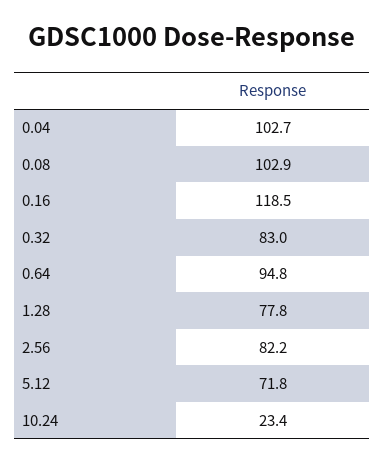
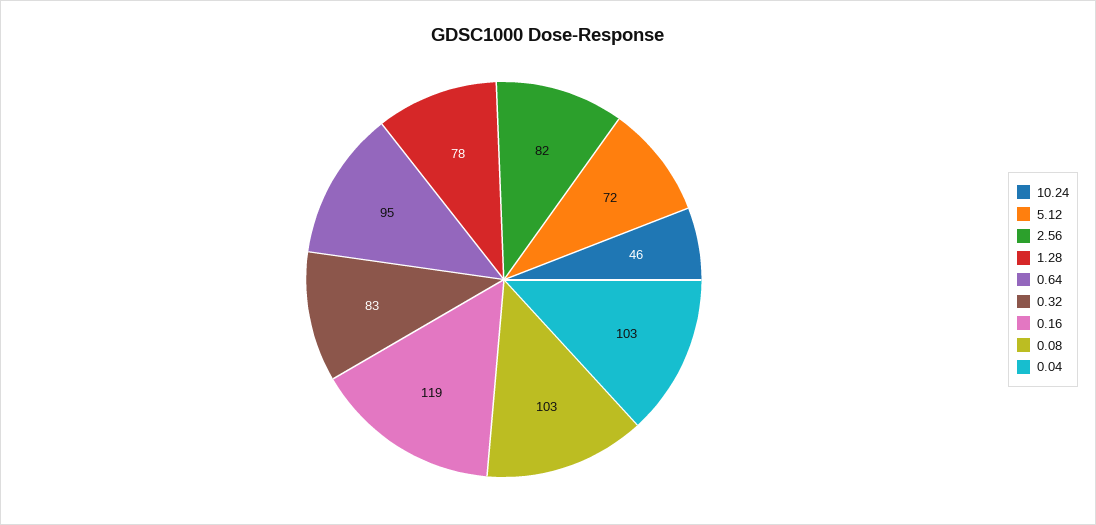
10.24: 23.4 -> 46

